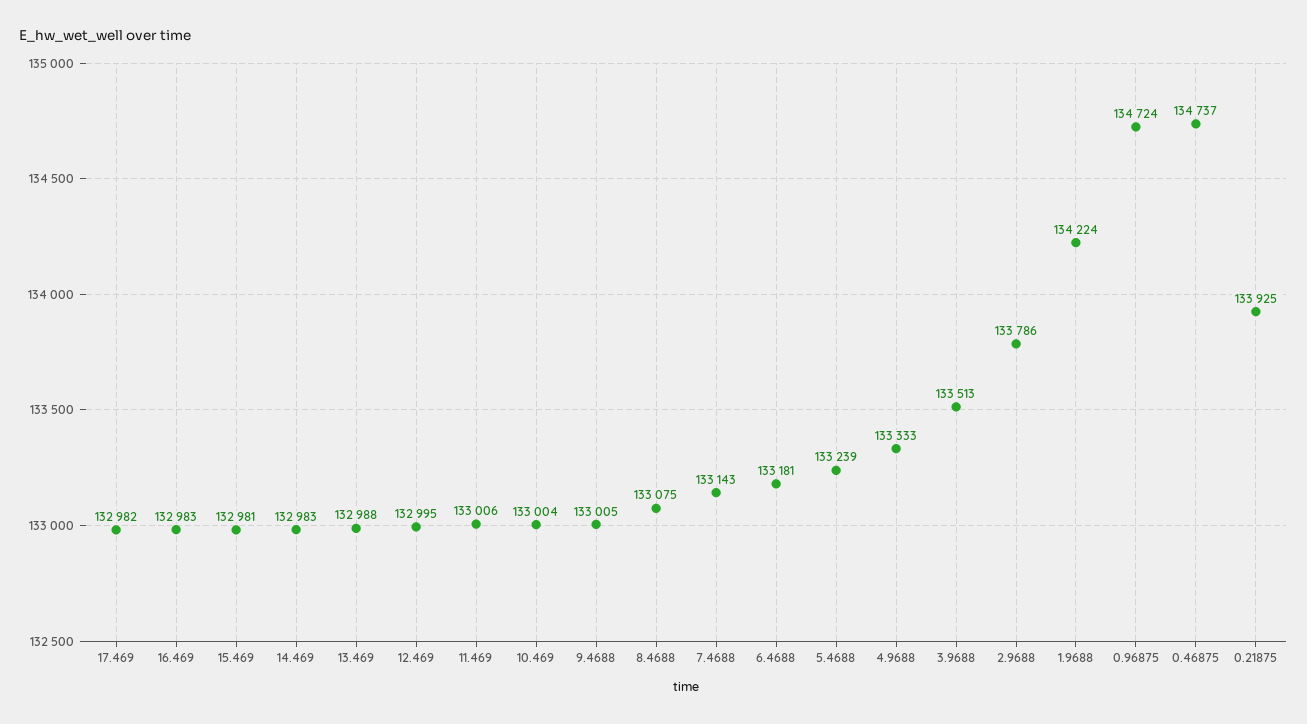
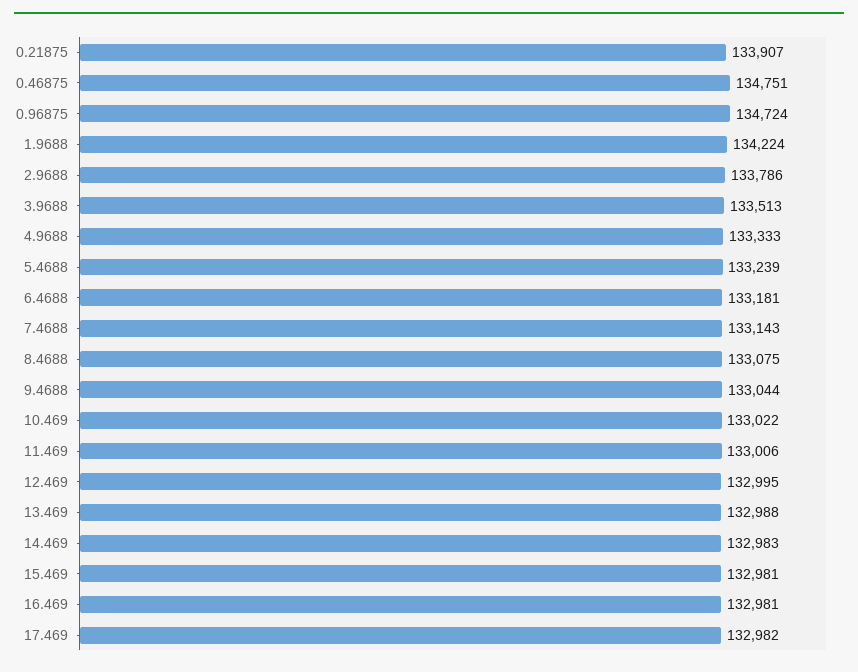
16.469: 132983 -> 132981
10.469: 133004 -> 133022
9.4688: 133005 -> 133044
0.46875: 134737 -> 134751
0.21875: 133925 -> 133907

